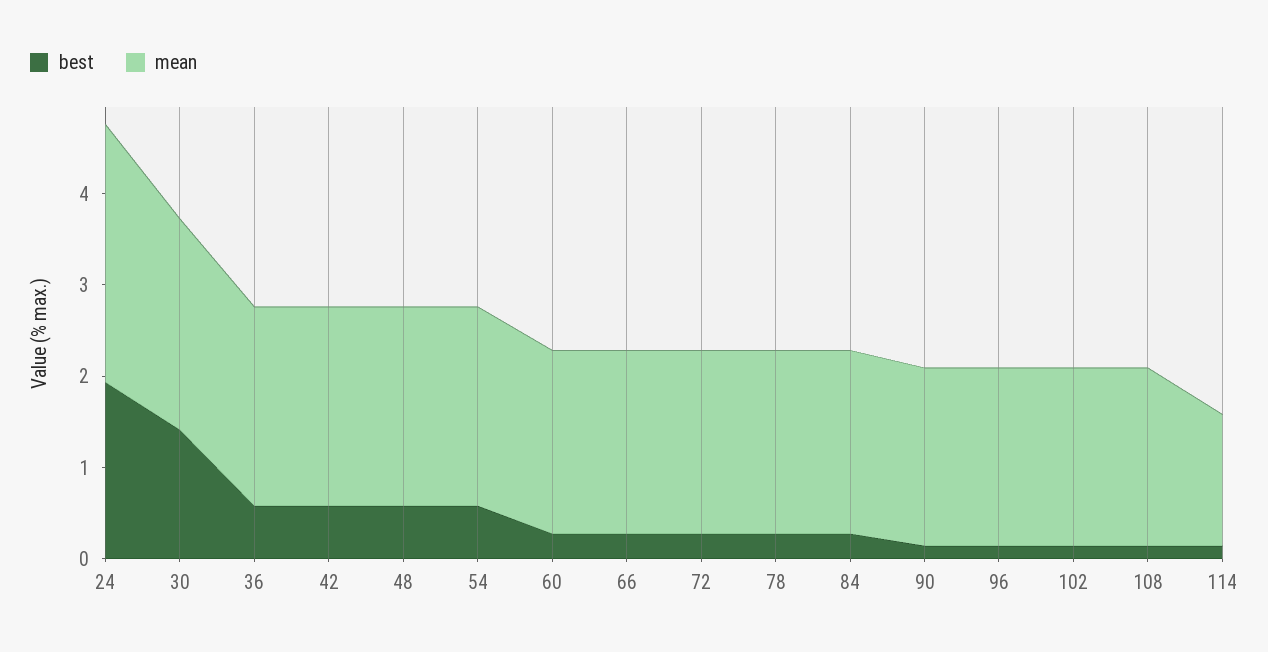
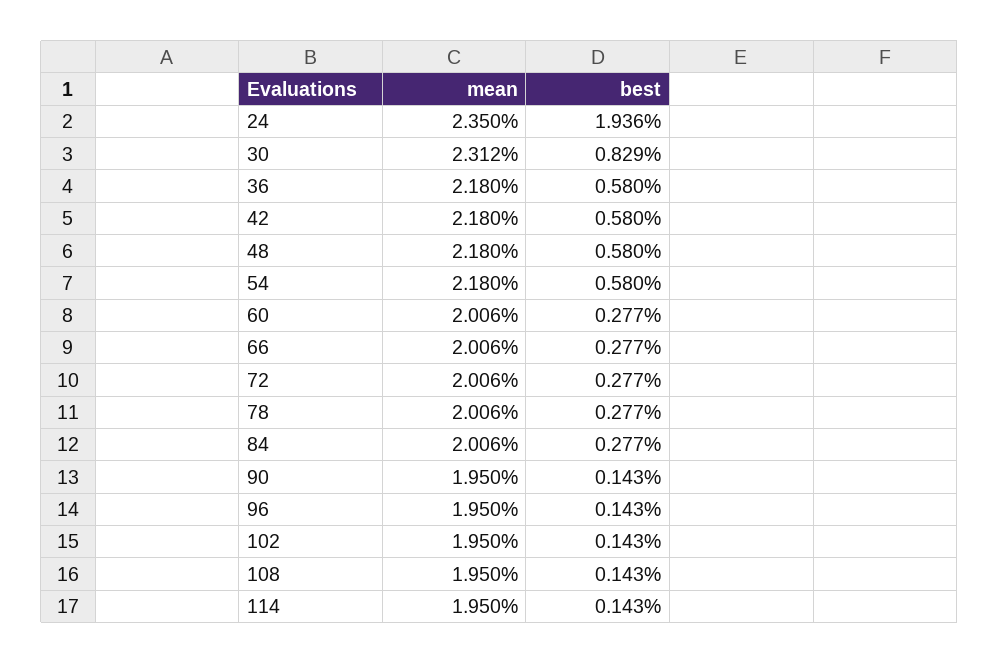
mean, 24: 2.8 -> 2.35
best, 30: 1.4 -> 0.829
mean, 114: 1.4 -> 1.95

